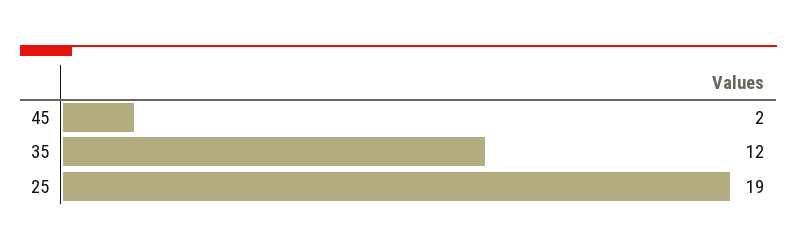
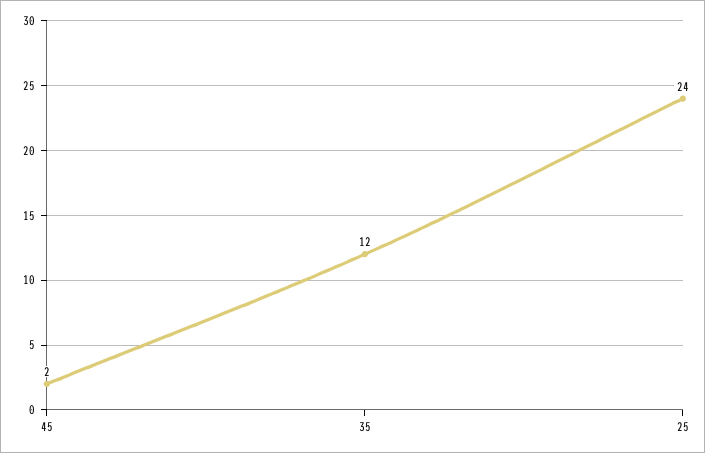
25: 19 -> 24

